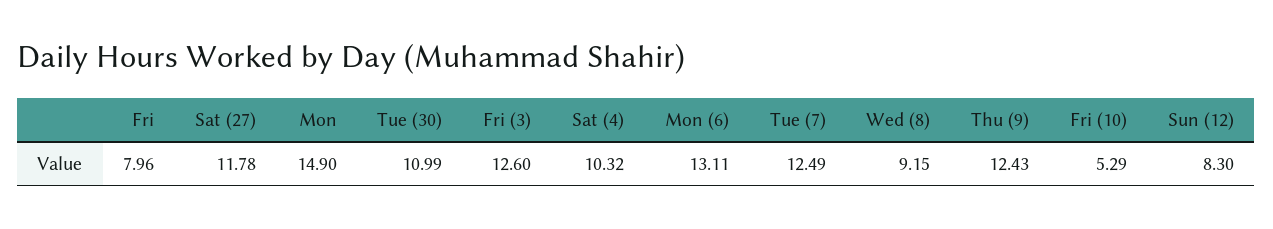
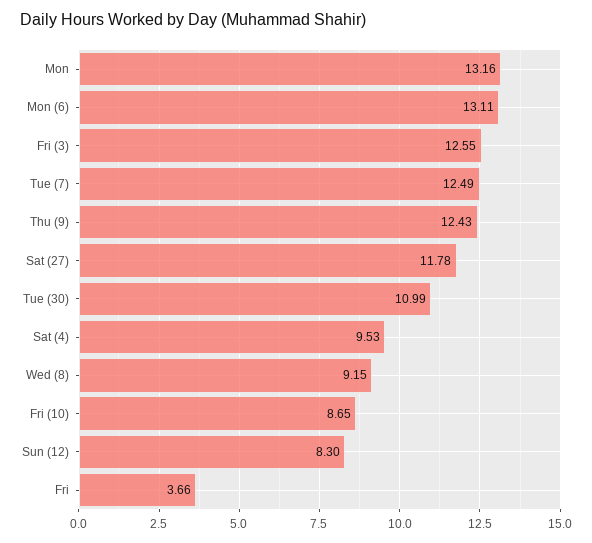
Fri: 7.96 -> 3.66
Mon: 14.9 -> 13.16
Fri (3): 12.6 -> 12.55
Sat (4): 10.32 -> 9.53
Fri (10): 5.29 -> 8.65

